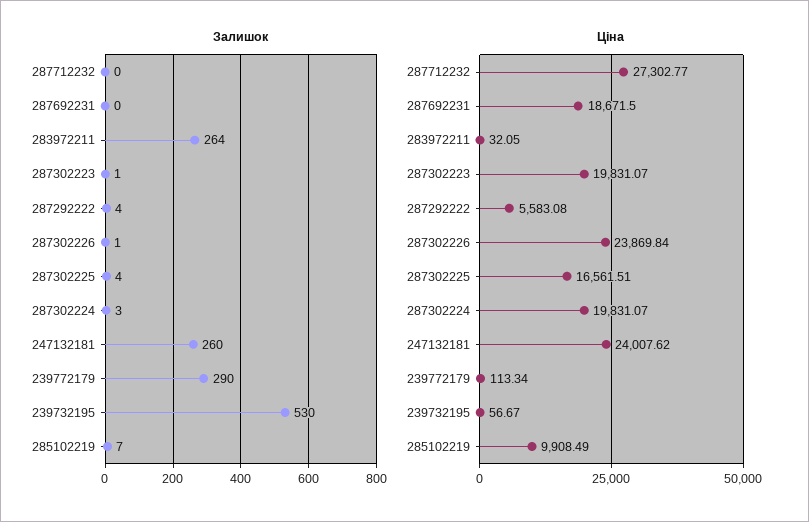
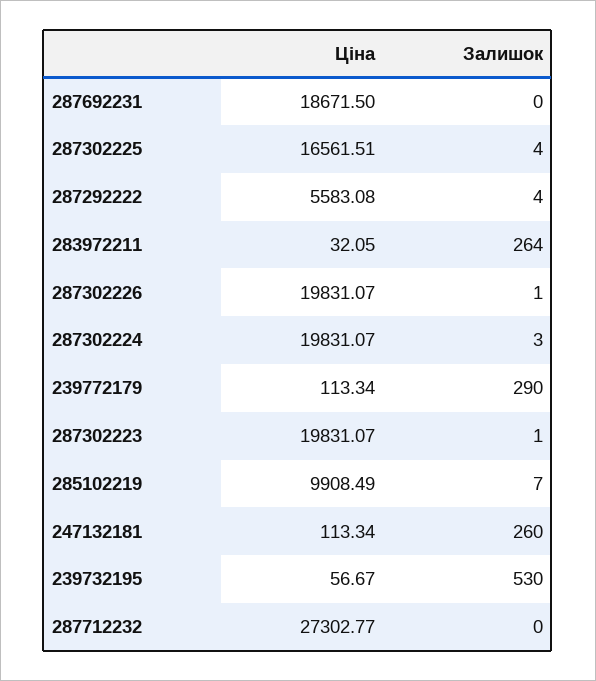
Ціна, 287302226: 23869.84 -> 19831.07
Ціна, 247132181: 24007.62 -> 113.34

